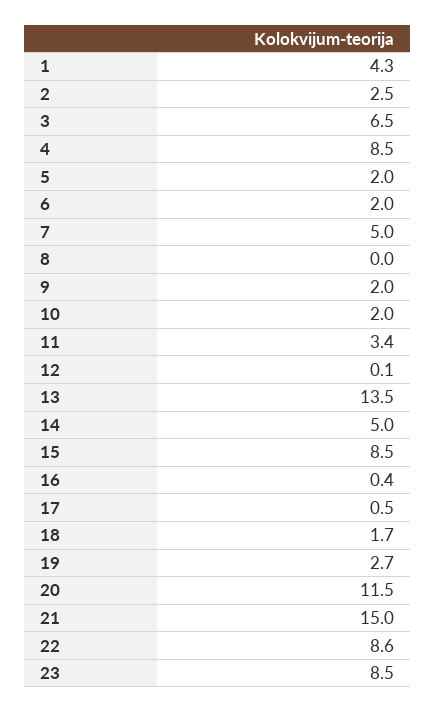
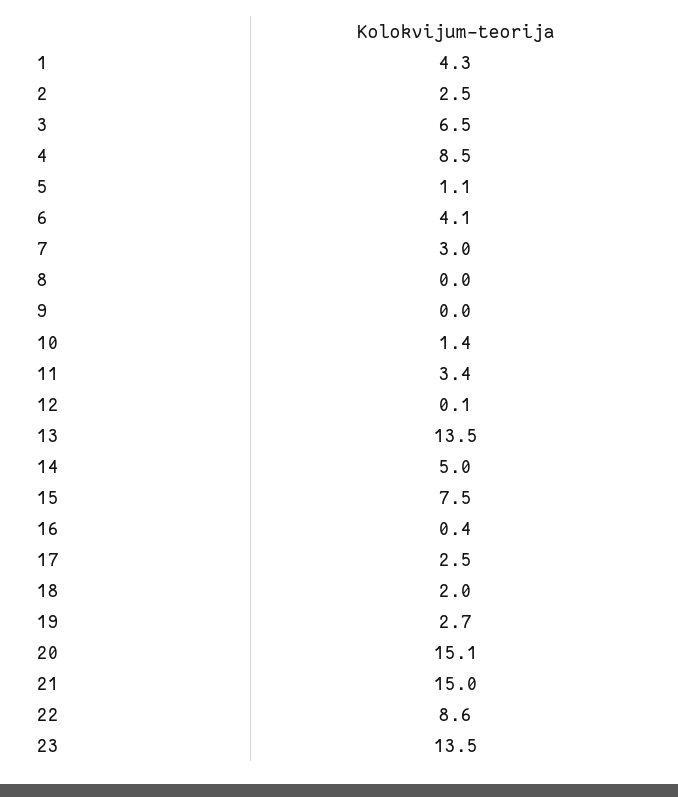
5: 2 -> 1.1
6: 2 -> 4.1
7: 5 -> 3
9: 2 -> 0
10: 2 -> 1.4
15: 8.5 -> 7.5
17: 0.5 -> 2.5
18: 1.7 -> 2
20: 11.5 -> 15.1
23: 8.5 -> 13.5

